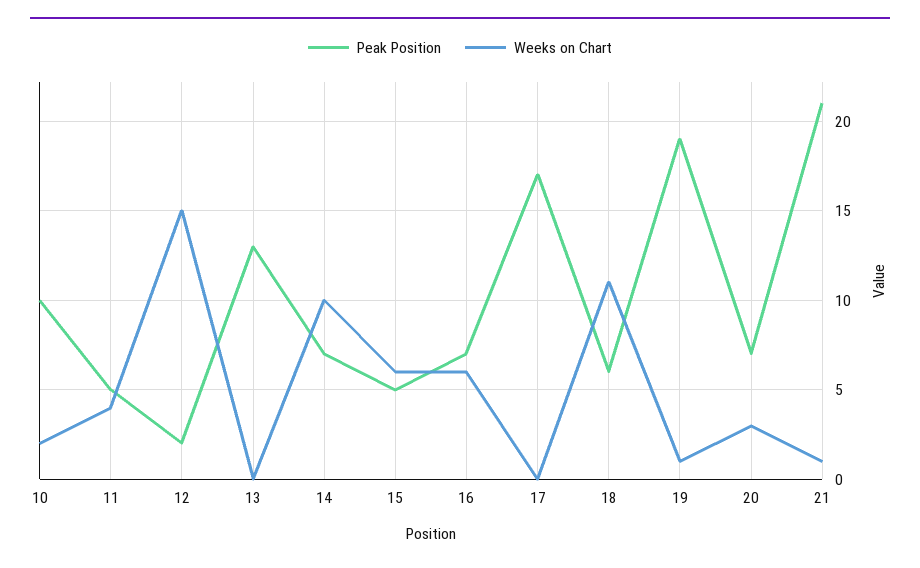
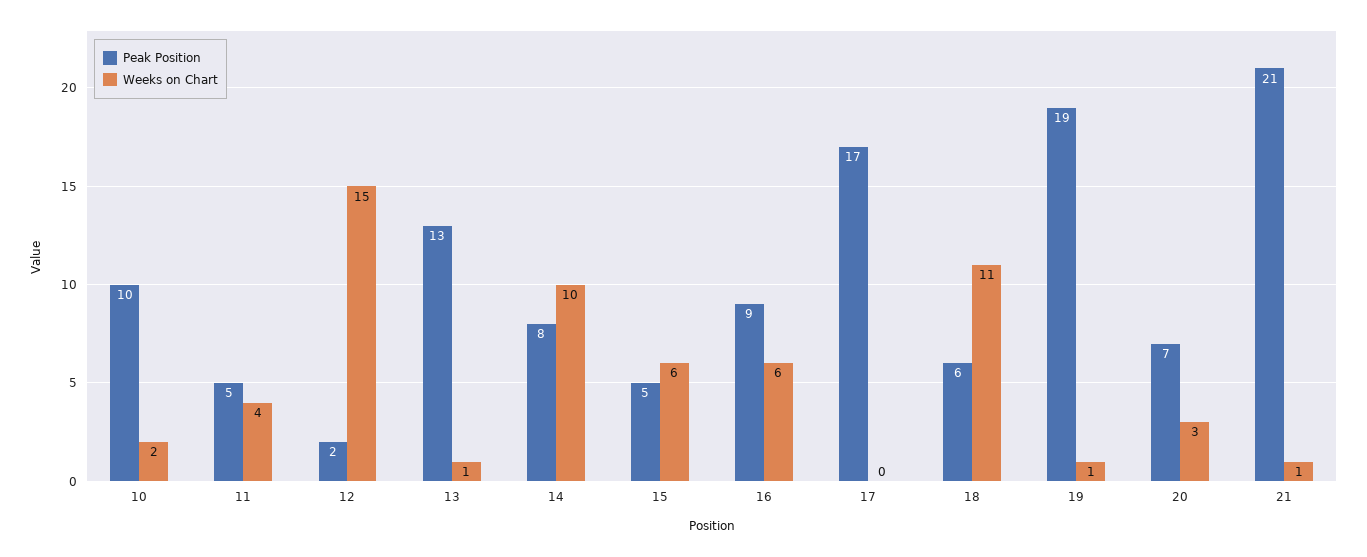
Weeks on Chart, 13: 0 -> 1
Peak Position, 14: 7 -> 8
Peak Position, 16: 7 -> 9

